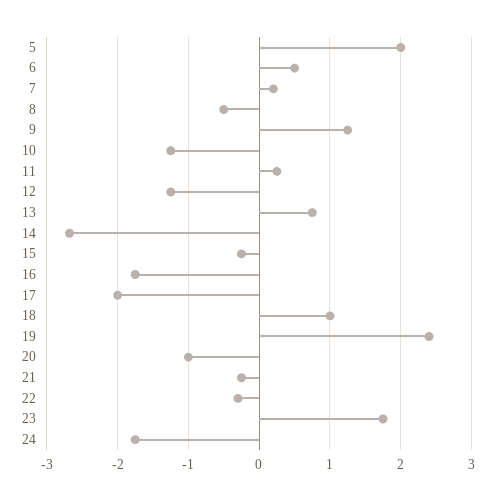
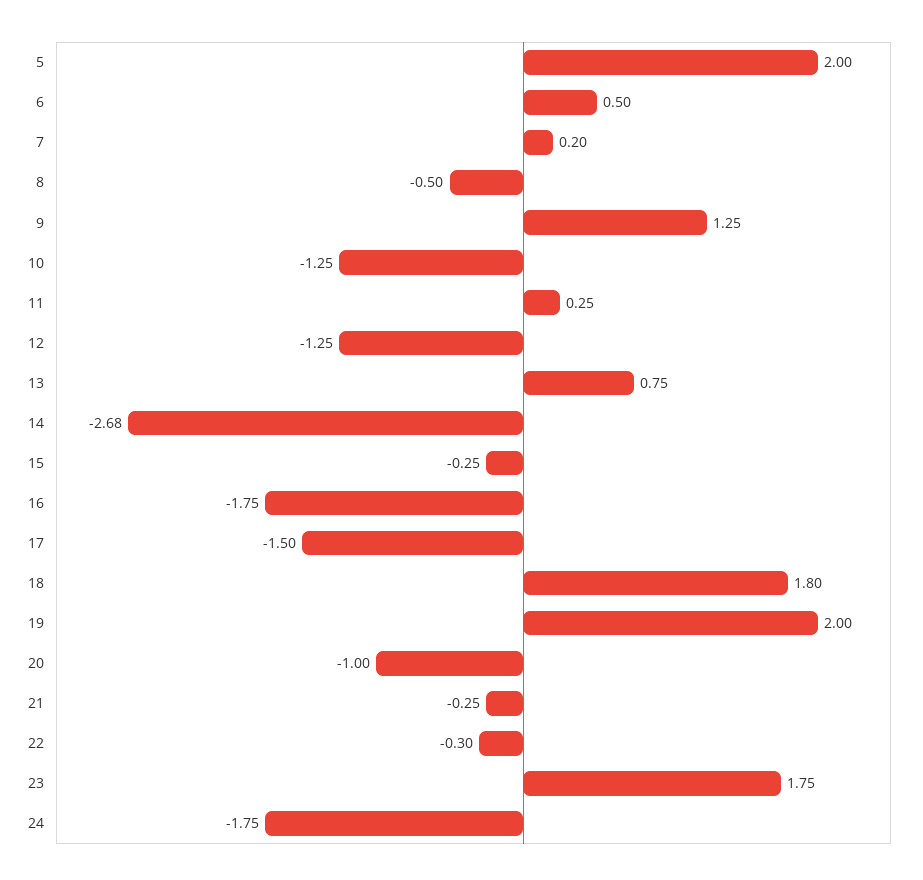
17: -2 -> -1.5
18: 1 -> 1.8
19: 2.4 -> 2

